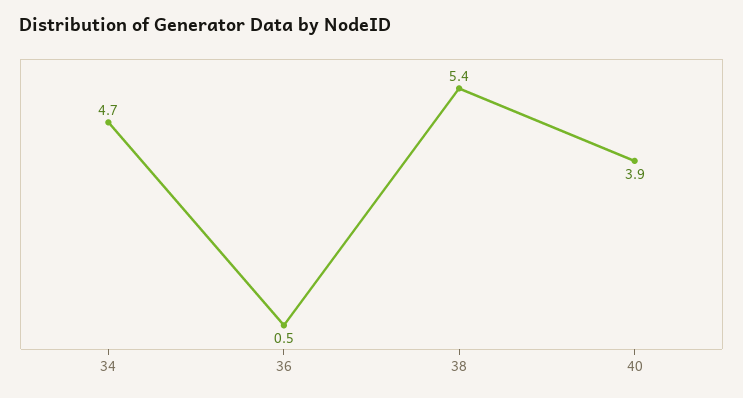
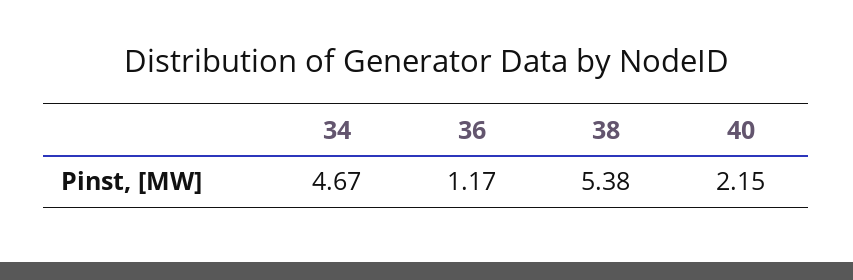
36: 0.5 -> 1.17
40: 3.9 -> 2.15

